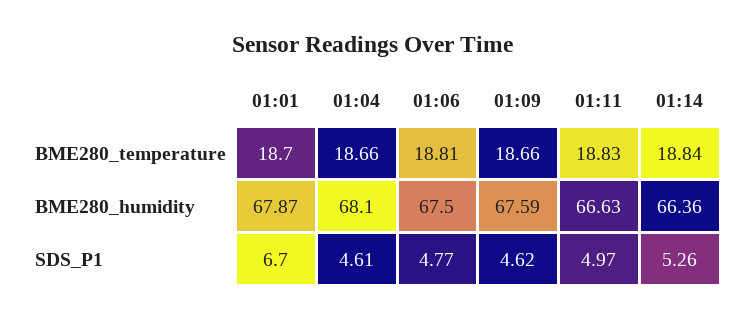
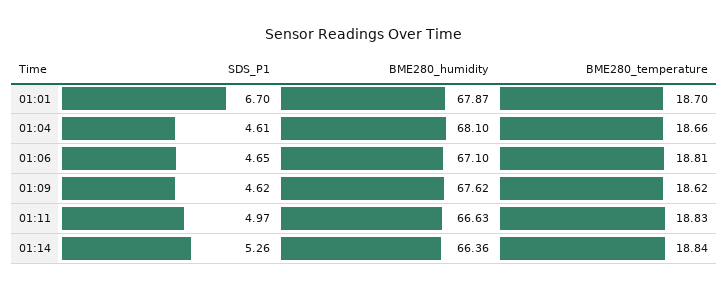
01:09, BME280_temperature: 18.66 -> 18.62
01:06, BME280_humidity: 67.5 -> 67.1
01:09, BME280_humidity: 67.59 -> 67.62
01:06, SDS_P1: 4.77 -> 4.65

